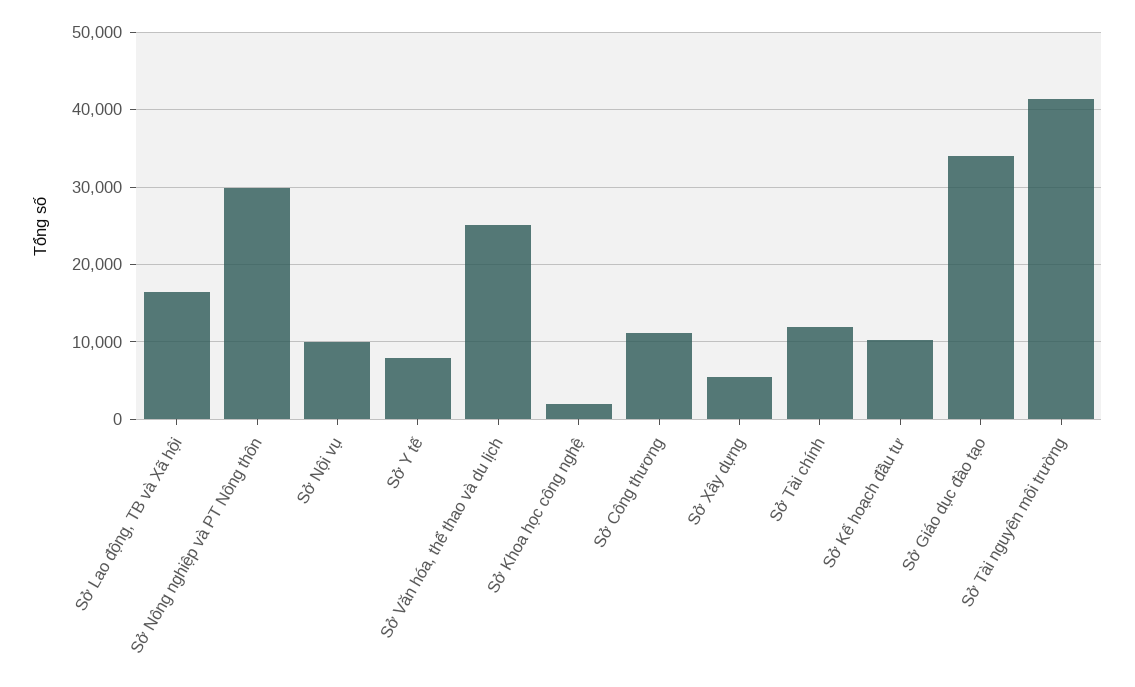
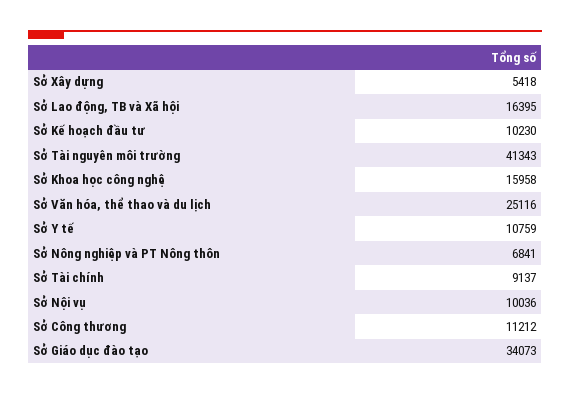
Sở Nông nghiệp và PT Nông thôn: 30000 -> 6841
Sở Y tế: 8000 -> 10759
Sở Khoa học công nghệ: 2000 -> 15958
Sở Tài chính: 12000 -> 9137

